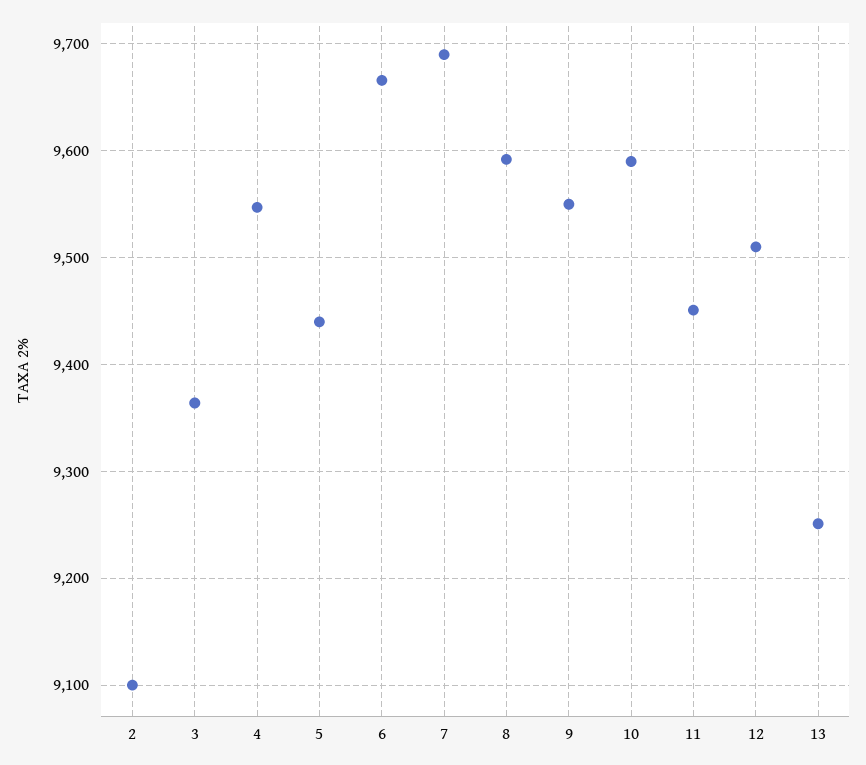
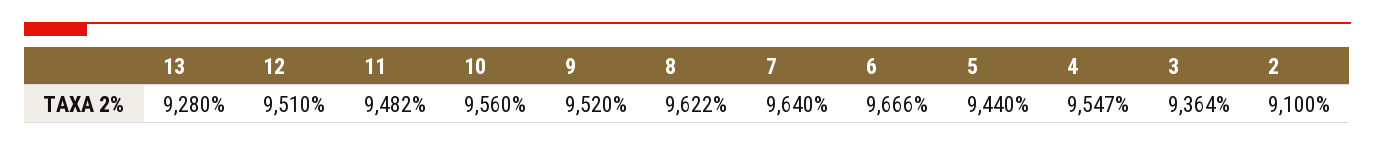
7: 9690 -> 9640
8: 9590 -> 9622
9: 9550 -> 9520
10: 9590 -> 9560
11: 9450 -> 9482
13: 9250 -> 9280

